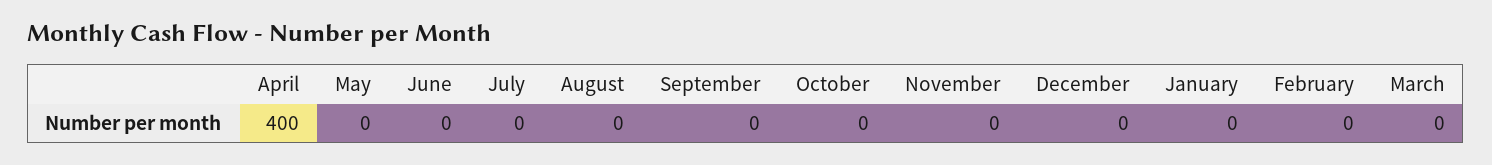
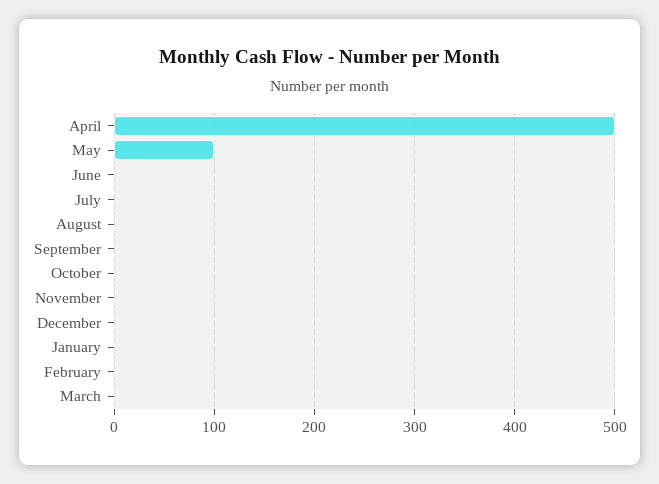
April: 400 -> 500
May: 0 -> 100

